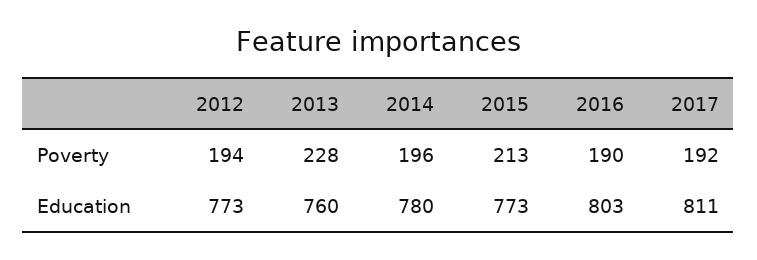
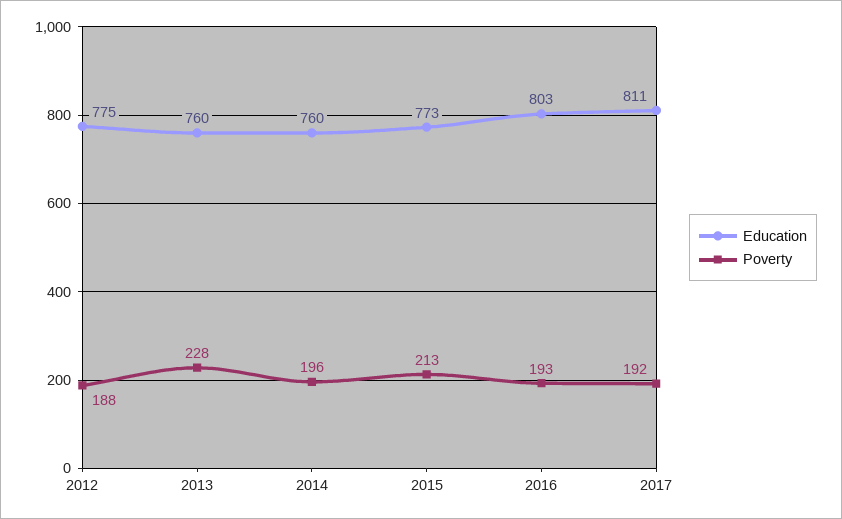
Poverty, 2012: 194 -> 188
Poverty, 2016: 190 -> 193
Education, 2012: 773 -> 775
Education, 2014: 780 -> 760

